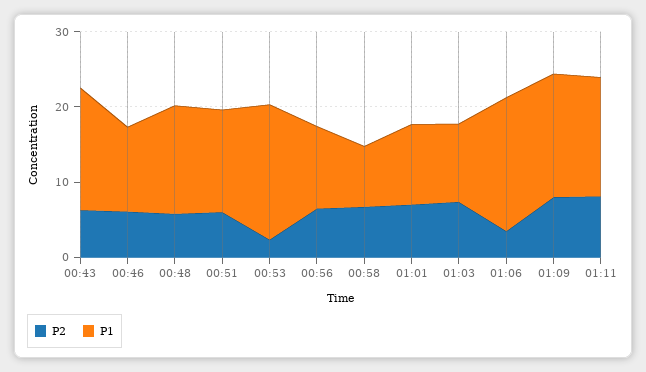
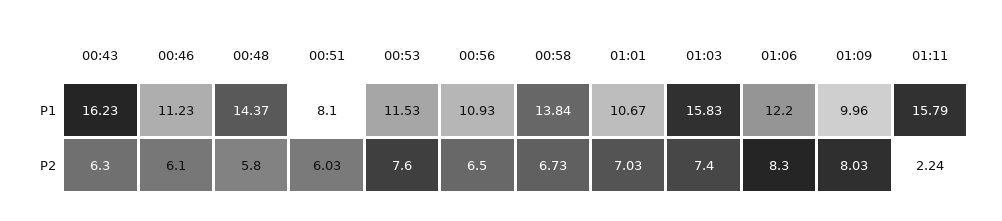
P1, 00:51: 14 -> 8.1
P2, 00:53: 2 -> 7.6
P1, 00:53: 18 -> 11.53
P1, 00:58: 8 -> 13.84
P1, 01:03: 10 -> 15.83
P2, 01:06: 4 -> 8.3
P1, 01:06: 18 -> 12.2
P1, 01:09: 16 -> 9.96
P2, 01:11: 8 -> 2.24

